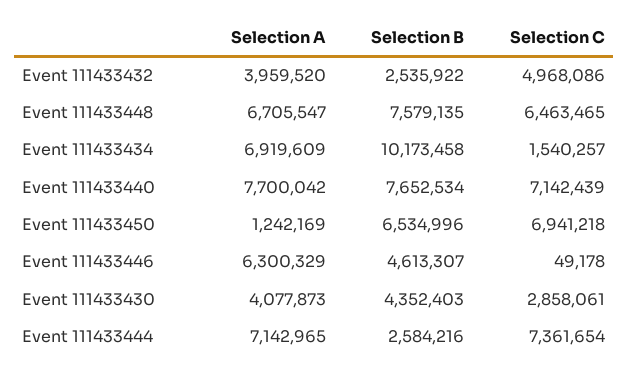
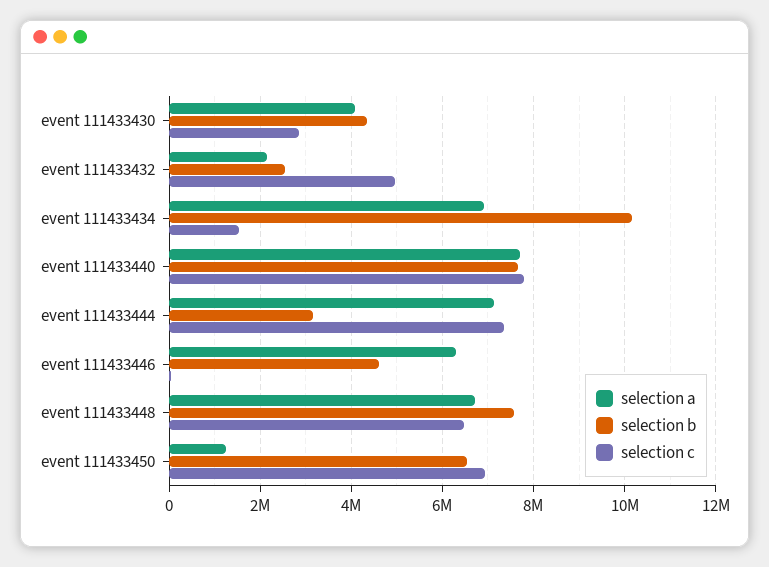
Selection A, Event 111433432: 3959520 -> 2200000
Selection C, Event 111433440: 7142439 -> 7800000
Selection B, Event 111433444: 2584216 -> 3200000

